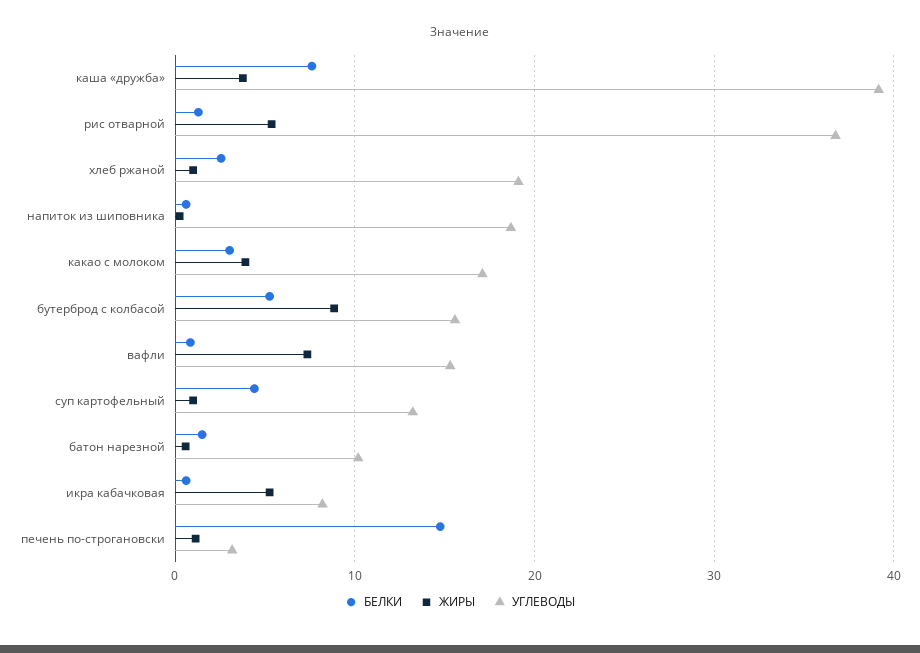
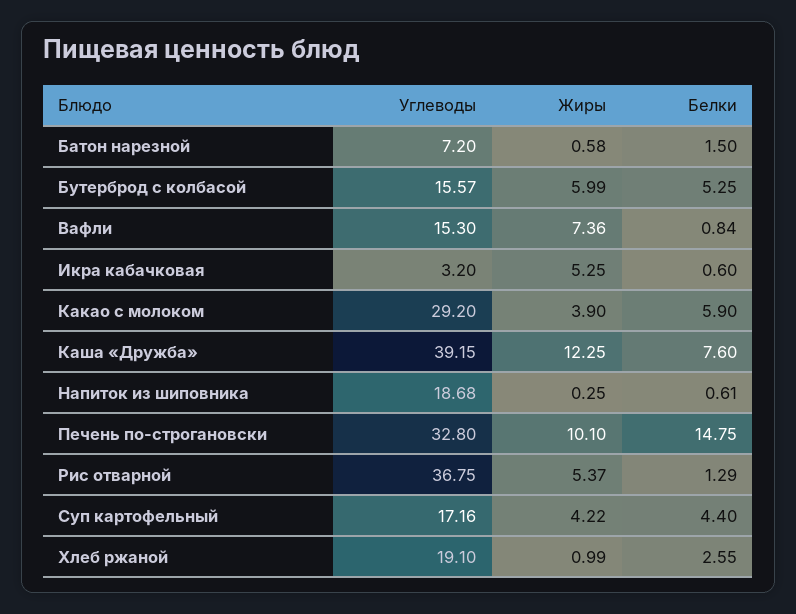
ЖИРЫ, каша «дружба»: 4 -> 12.25
БЕЛКИ, какао с молоком: 3 -> 5.9
УГЛЕВОДЫ, какао с молоком: 17 -> 29.2
ЖИРЫ, бутерброд с колбасой: 9 -> 5.99
ЖИРЫ, суп картофельный: 1 -> 4.22
УГЛЕВОДЫ, суп картофельный: 13 -> 17.16
УГЛЕВОДЫ, батон нарезной: 10 -> 7.2
УГЛЕВОДЫ, икра кабачковая: 8 -> 3.2
ЖИРЫ, печень по-строгановски: 1 -> 10.1
УГЛЕВОДЫ, печень по-строгановски: 3 -> 32.8

